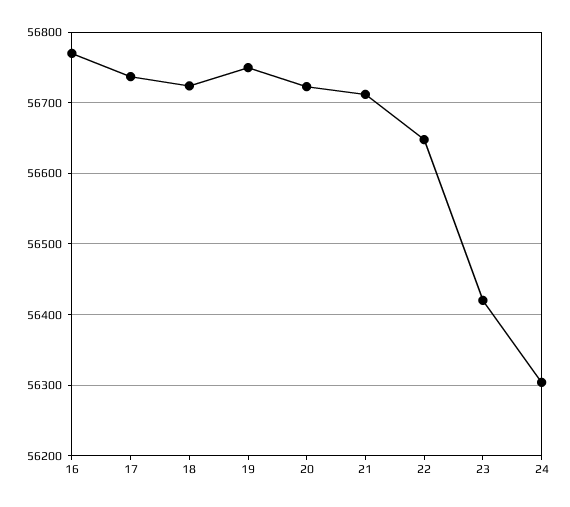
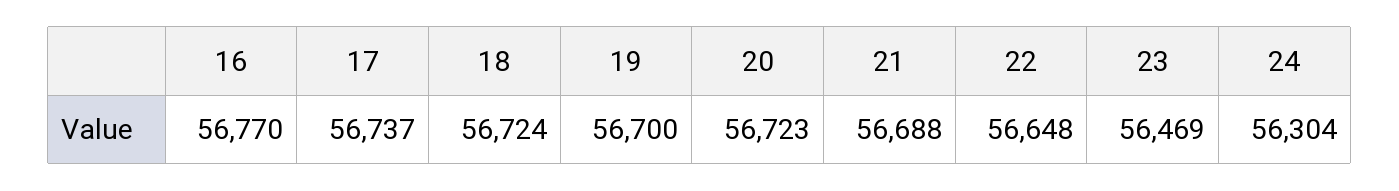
19: 56750 -> 56700
21: 56710 -> 56688
23: 56420 -> 56469

